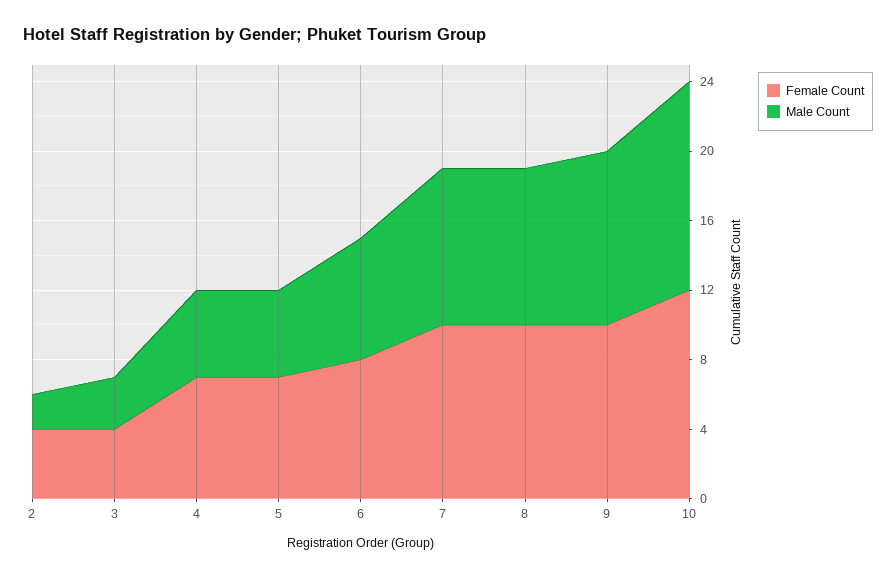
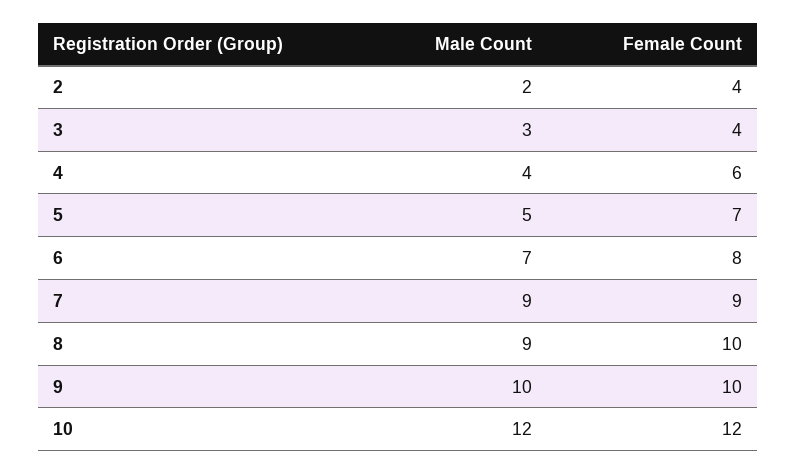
Female Count, 4: 7 -> 6
Male Count, 4: 5 -> 4
Female Count, 7: 10 -> 9

